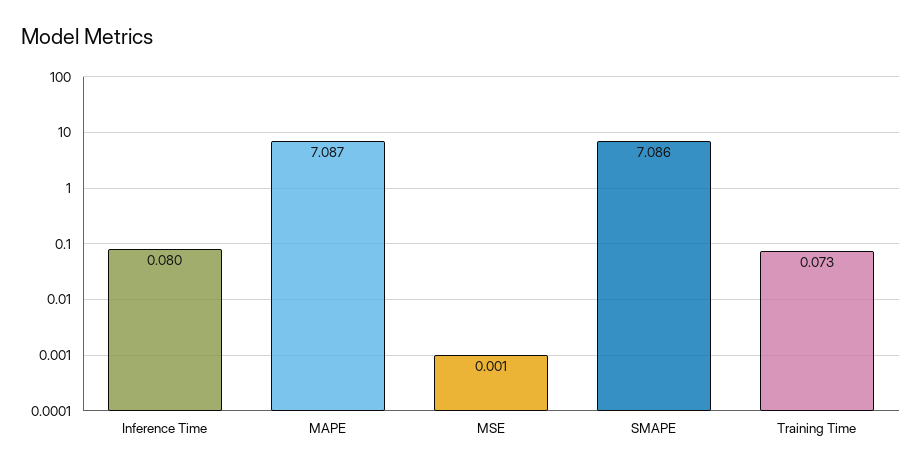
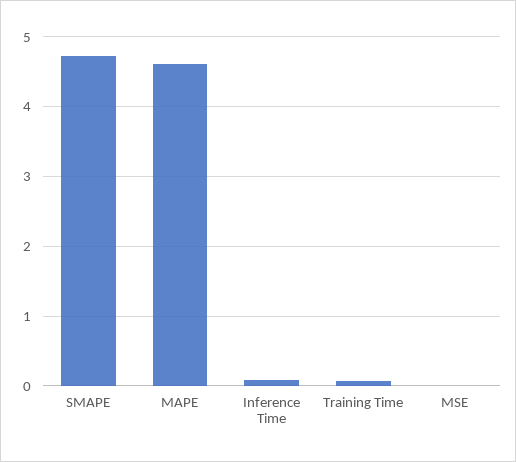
MAPE: 7.087 -> 4.6
SMAPE: 7.086 -> 4.7

